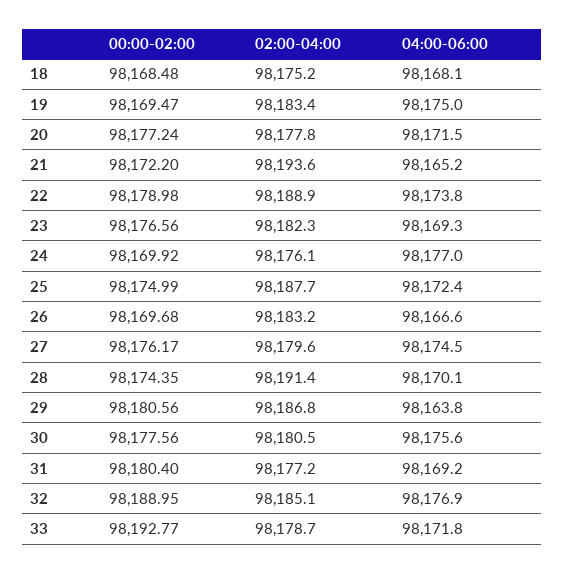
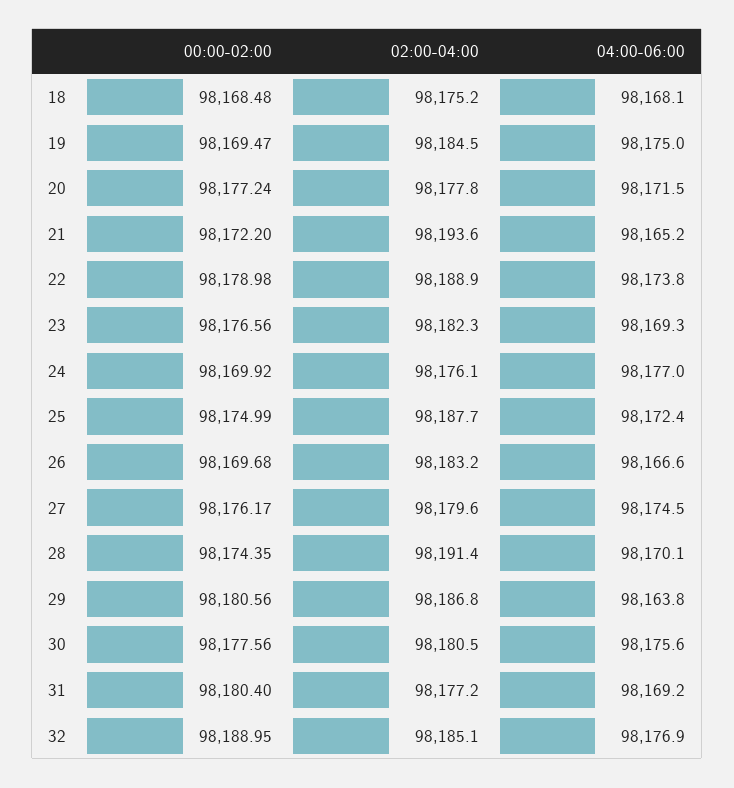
02:00-04:00, 19: 98183.4 -> 98184.5
00:00-02:00, 33: 98192.77 -> none
02:00-04:00, 33: 98178.7 -> none
04:00-06:00, 33: 98171.8 -> none

